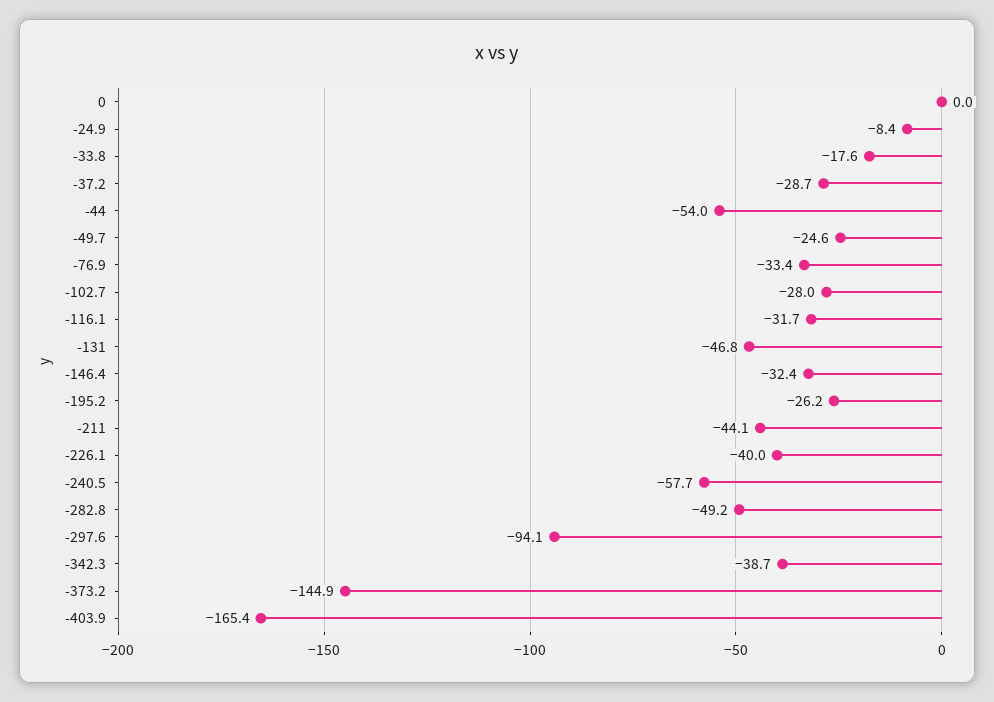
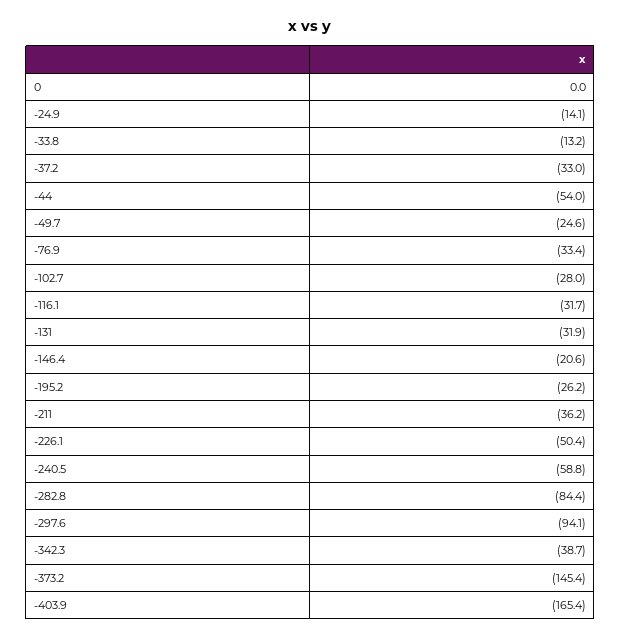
-24.9: -8.4 -> -14.1
-33.8: -17.6 -> -13.2
-37.2: -28.7 -> -33
-131: -46.8 -> -31.9
-146.4: -32.4 -> -20.6
-211: -44.1 -> -36.2
-226.1: -40 -> -50.4
-240.5: -57.7 -> -58.8
-282.8: -49.2 -> -84.4
-373.2: -144.9 -> -145.4

